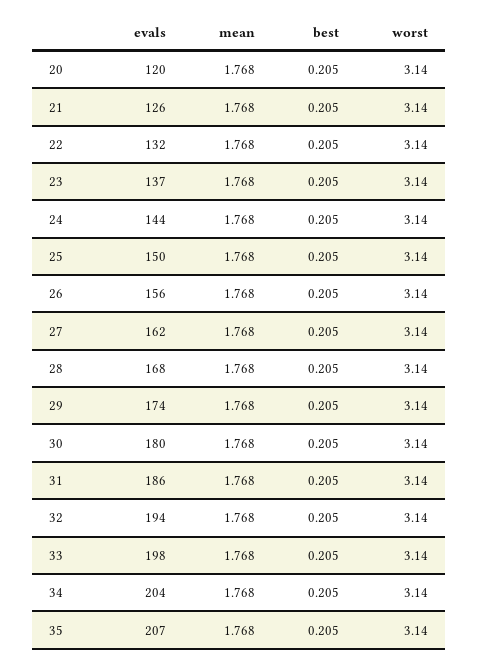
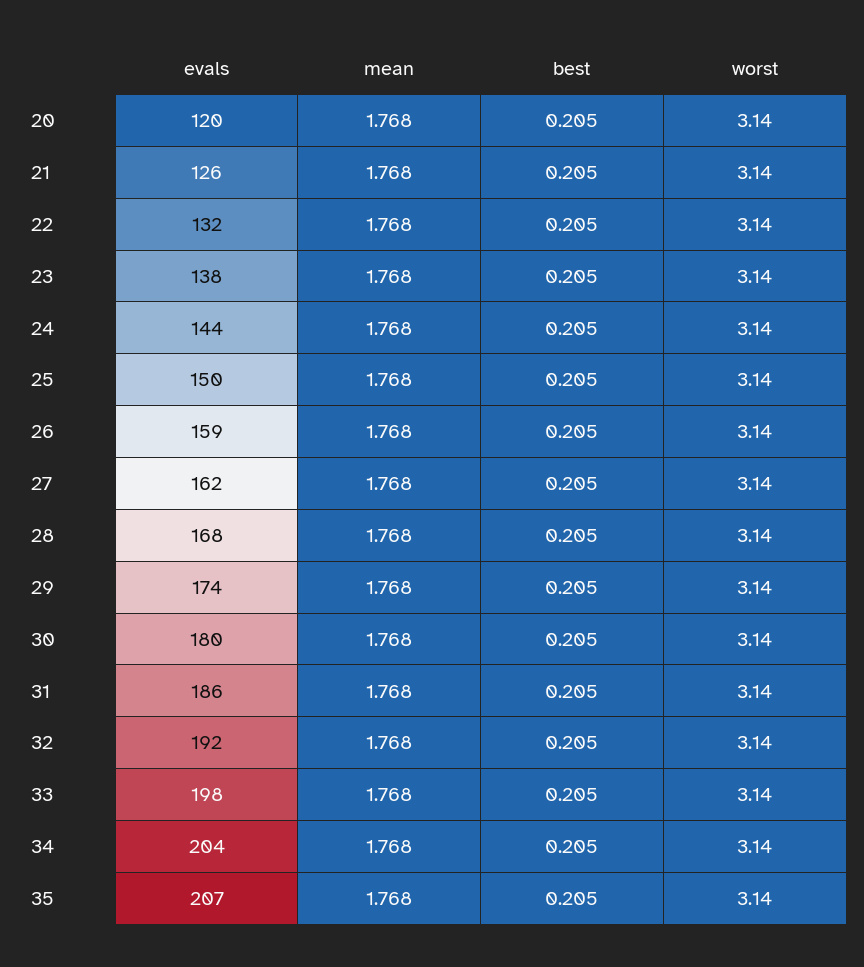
evals, 23: 137 -> 138
evals, 26: 156 -> 159
evals, 32: 194 -> 192

